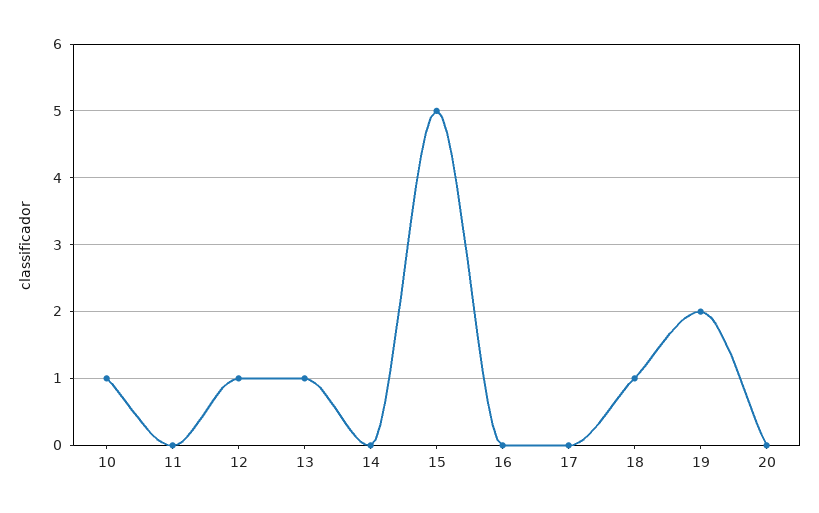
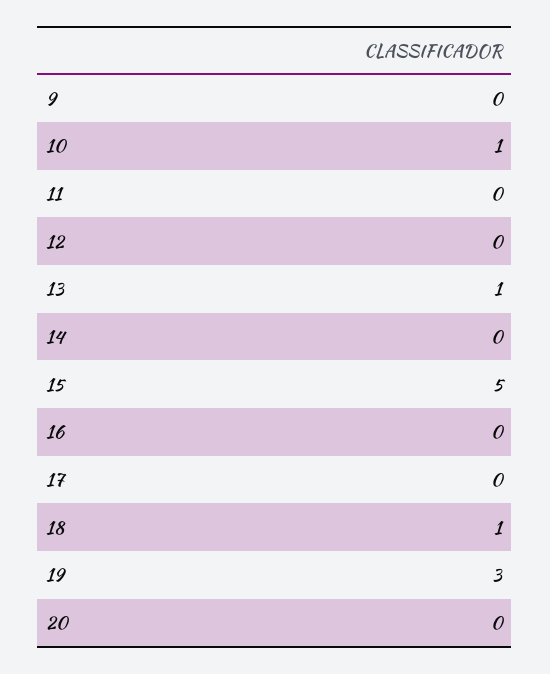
12: 1 -> 0
19: 2 -> 3
9: none -> 0

